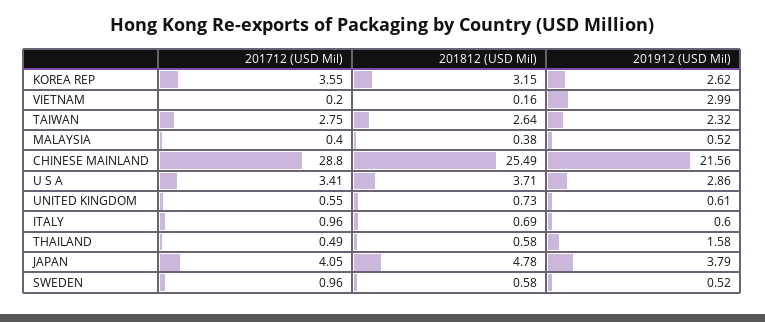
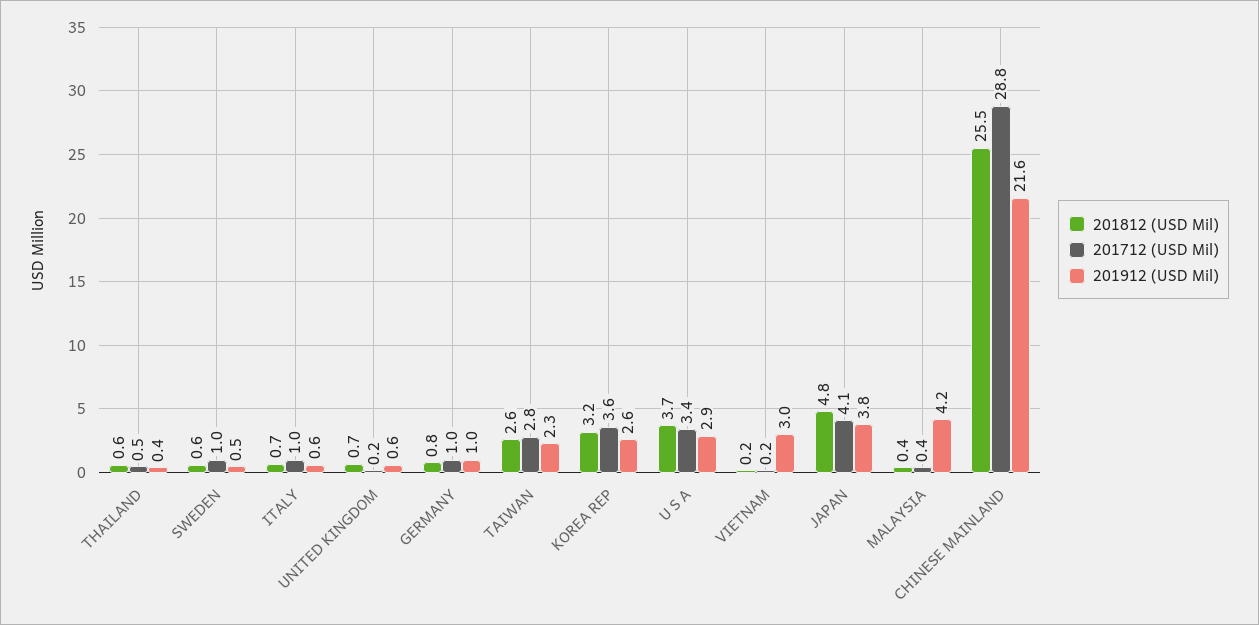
201912 (USD Mil), MALAYSIA: 0.52 -> 4.2
201712 (USD Mil), UNITED KINGDOM: 0.55 -> 0.2
201912 (USD Mil), THAILAND: 1.58 -> 0.4
201812 (USD Mil), GERMANY: none -> 0.8
201712 (USD Mil), GERMANY: none -> 1
201912 (USD Mil), GERMANY: none -> 1

